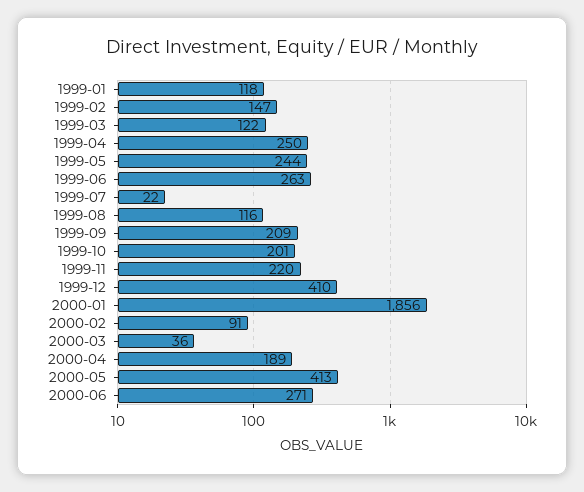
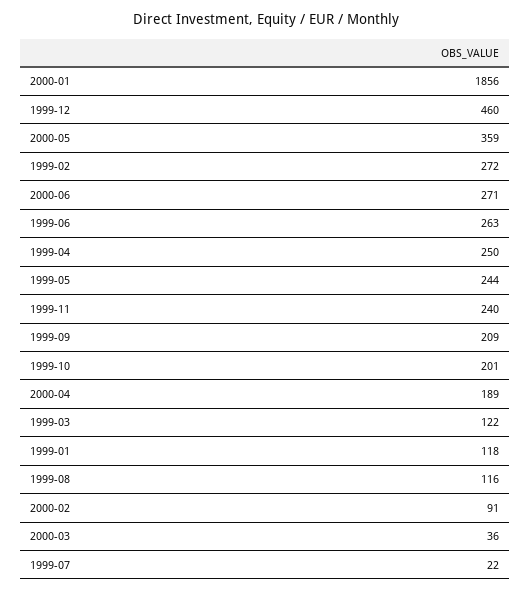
1999-02: 147 -> 272
1999-11: 220 -> 240
1999-12: 410 -> 460
2000-05: 413 -> 359

